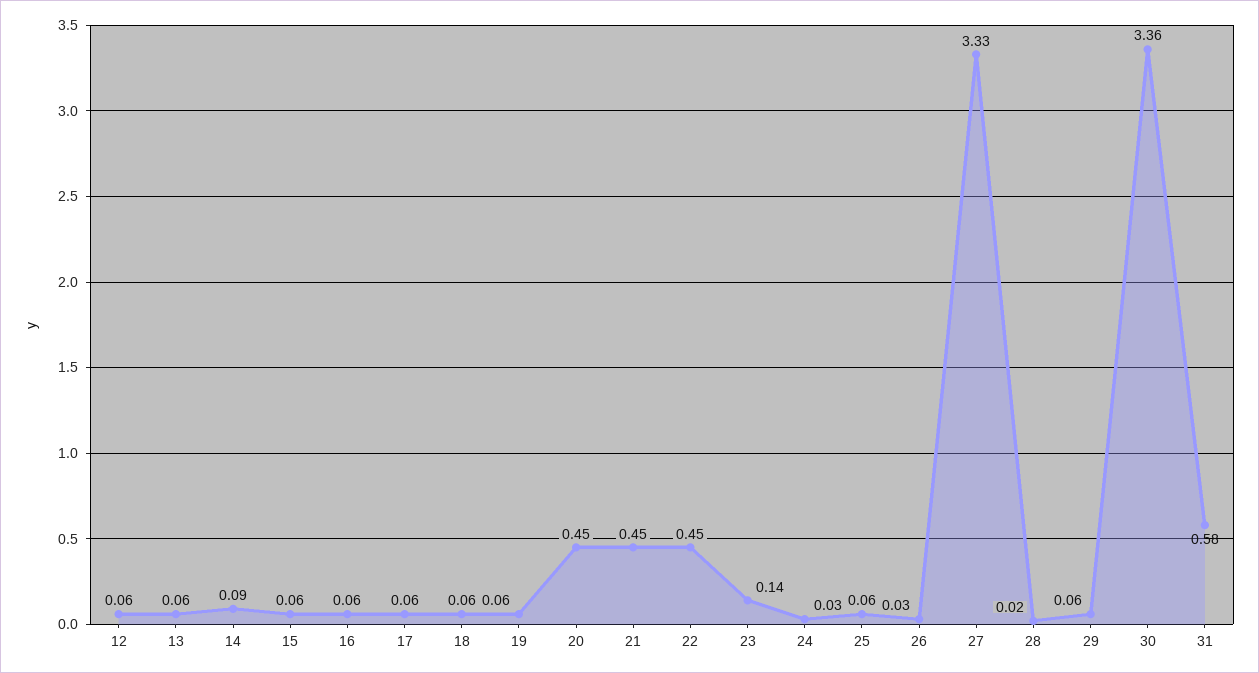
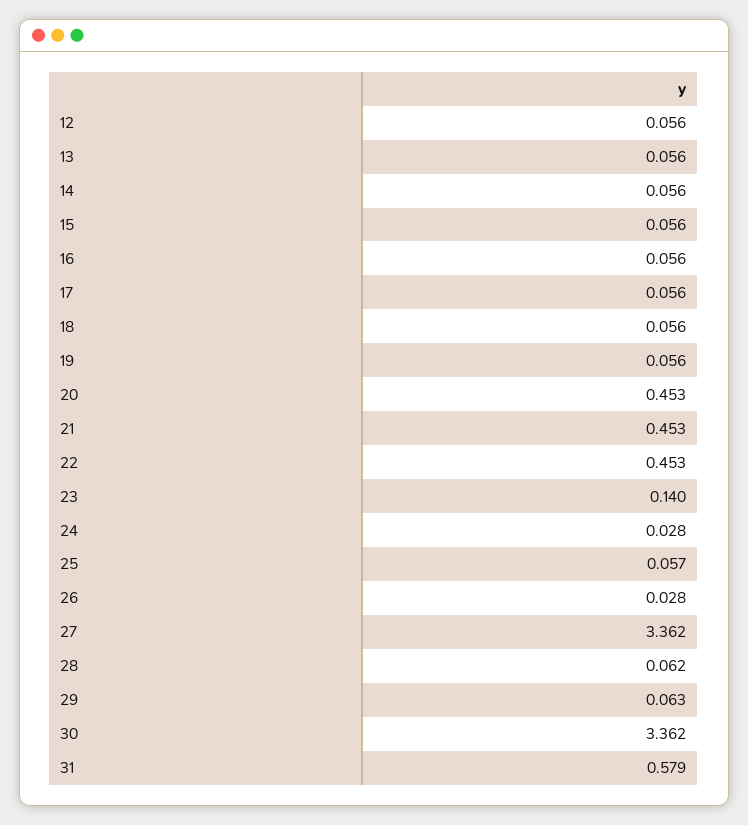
14: 0.09 -> 0.056
27: 3.33 -> 3.362
28: 0.02 -> 0.062

